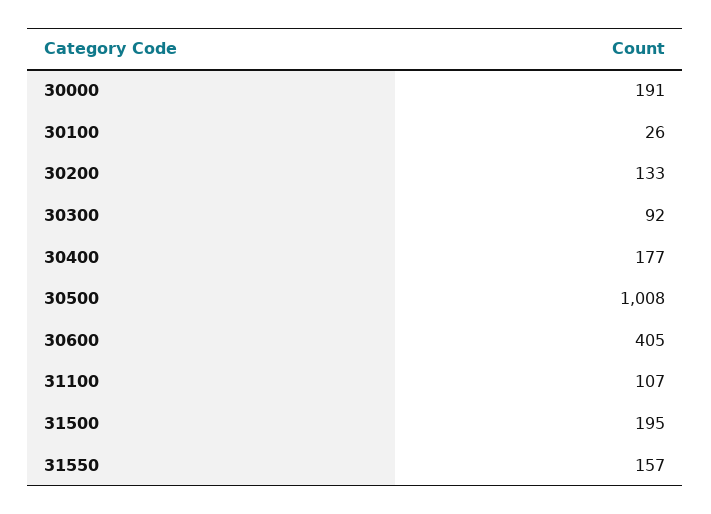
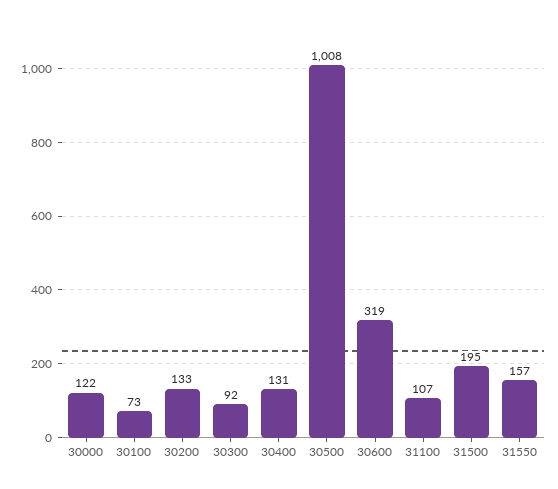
30000: 191 -> 122
30100: 26 -> 73
30400: 177 -> 131
30600: 405 -> 319

